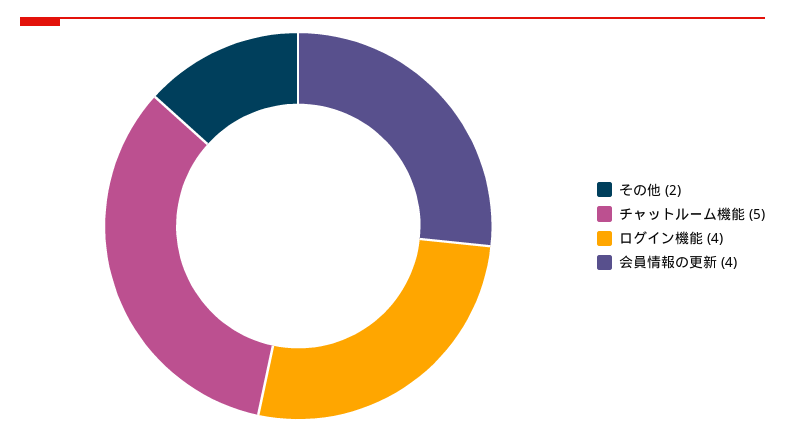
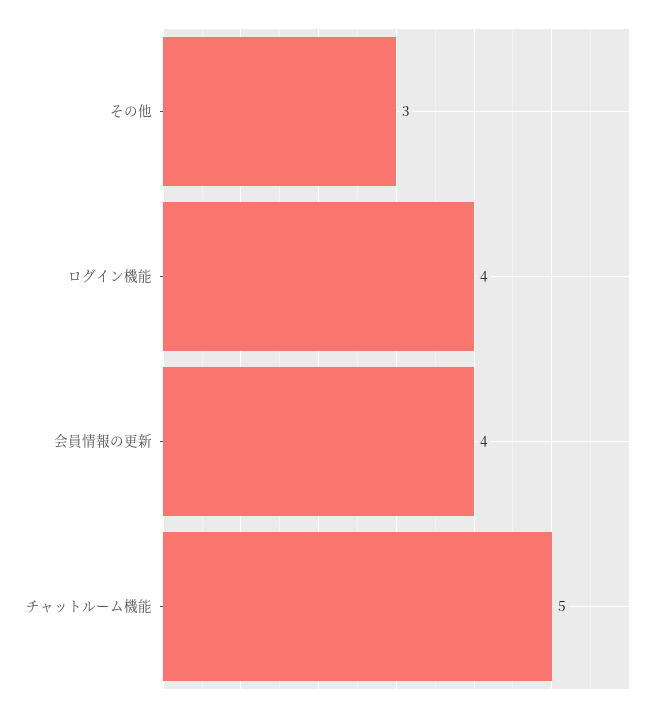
その他: 2 -> 3

